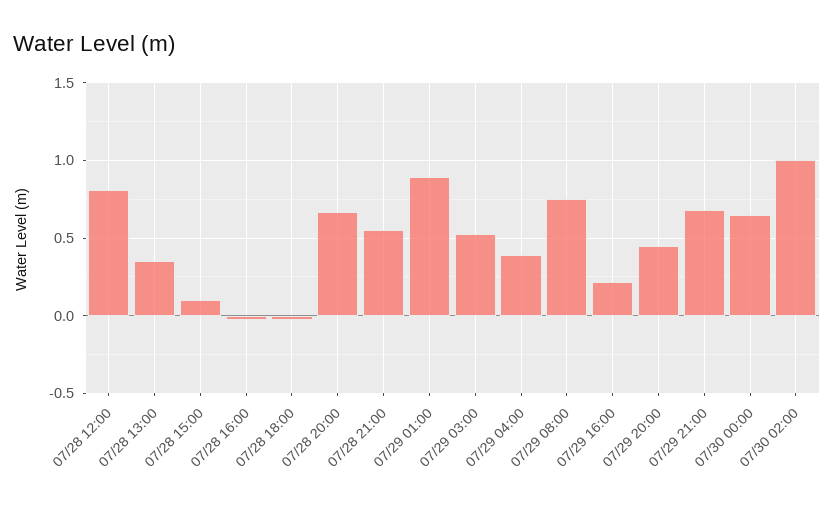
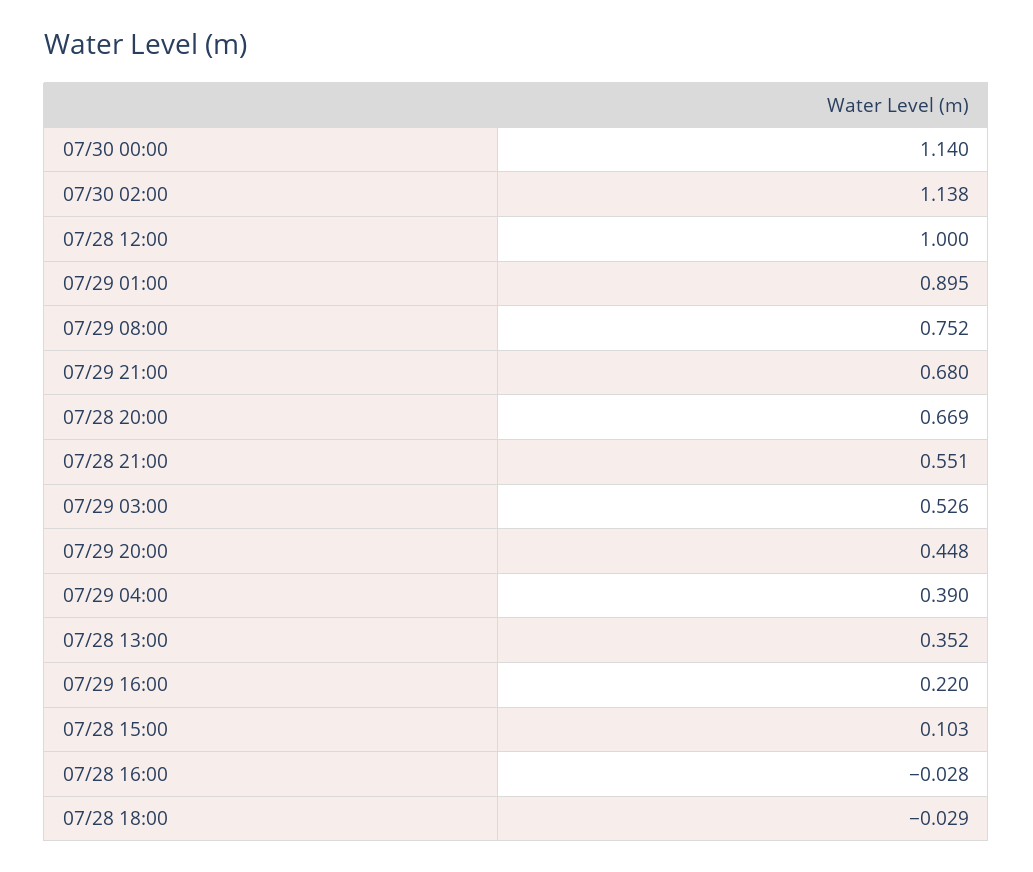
07/28 12:00: 0.8 -> 1
07/30 00:00: 0.65 -> 1.14
07/30 02:00: 1 -> 1.138

